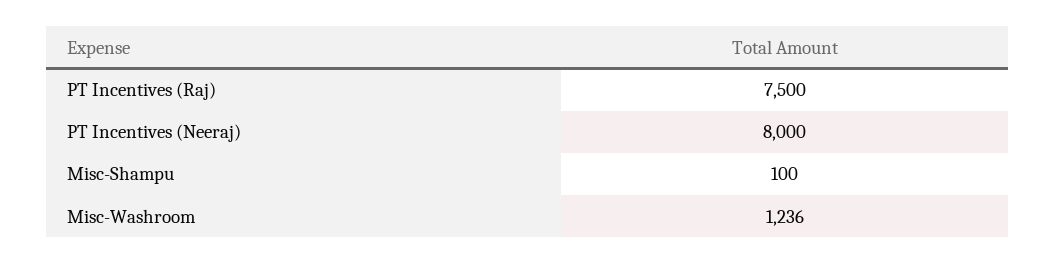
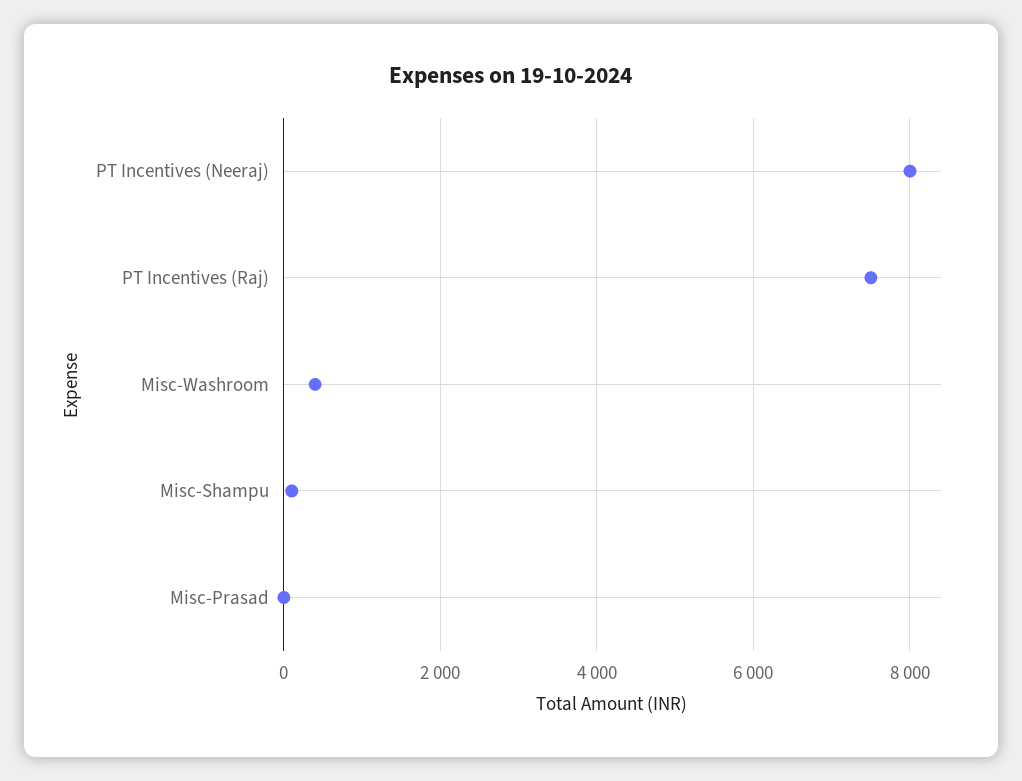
Misc-Washroom: 1236 -> 400
Misc-Prasad: none -> 0

